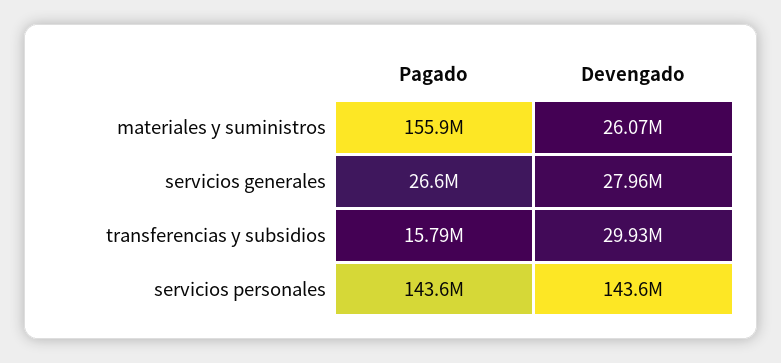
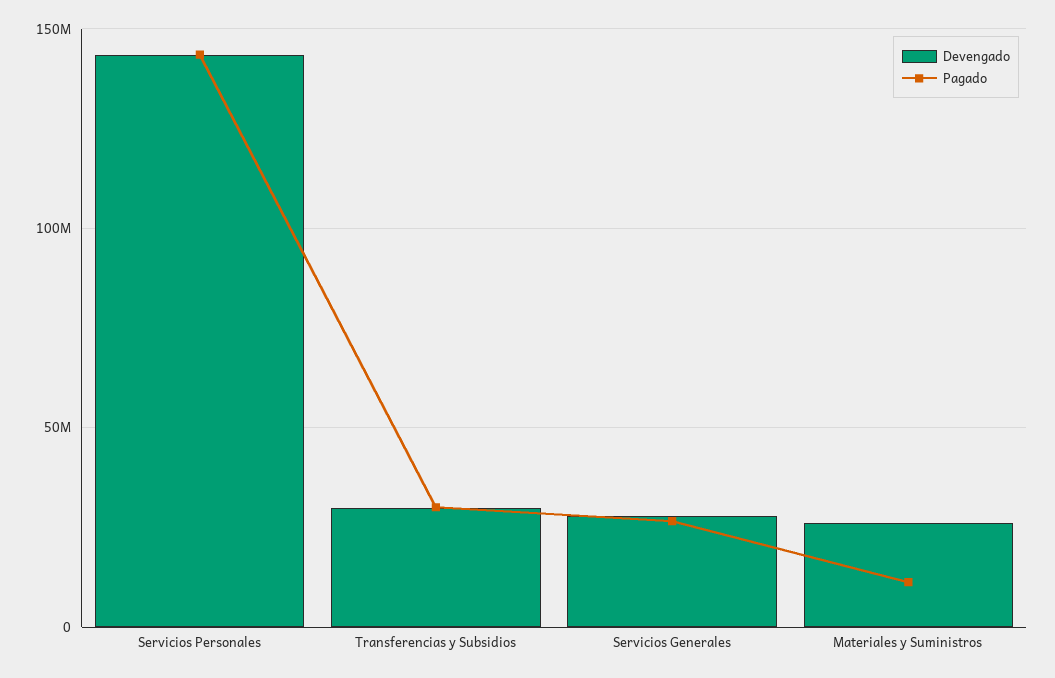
Pagado, materiales y suministros: 155900000 -> 10000000
Pagado, transferencias y subsidios: 15790000 -> 30000000

